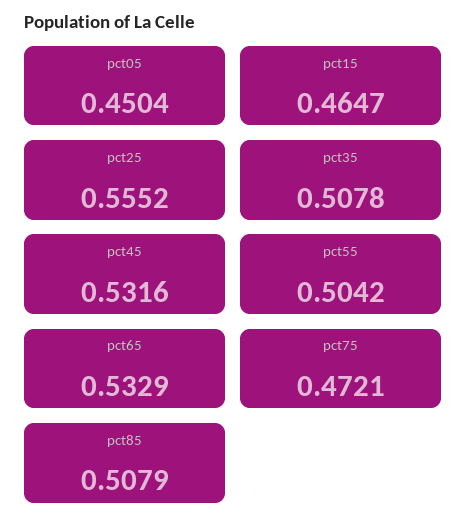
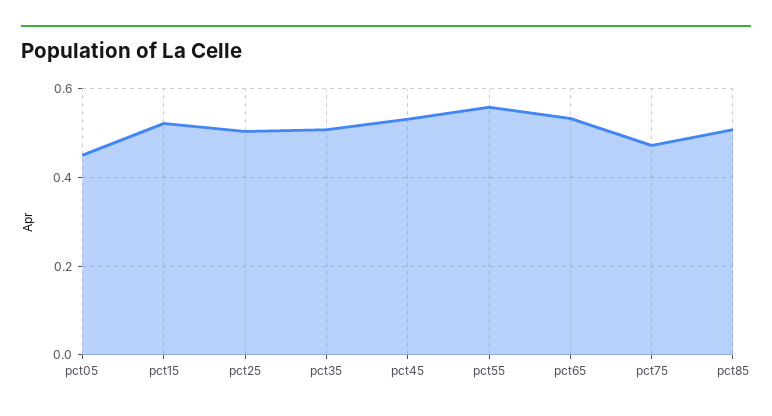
pct15: 0.4647 -> 0.52
pct25: 0.5552 -> 0.5
pct55: 0.5042 -> 0.56

